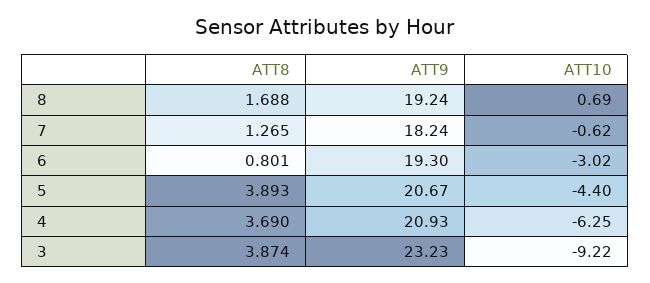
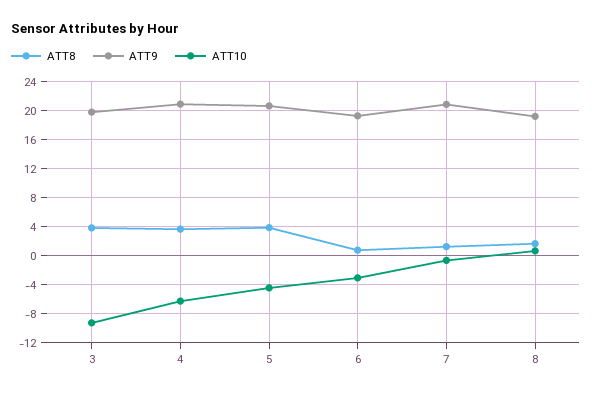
ATT9, 7: 18.24 -> 21
ATT9, 3: 23.23 -> 20

